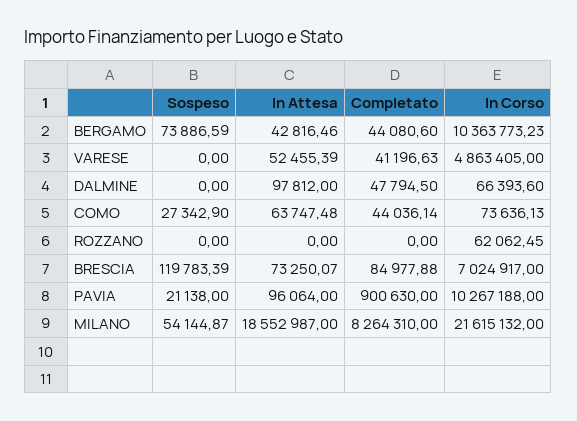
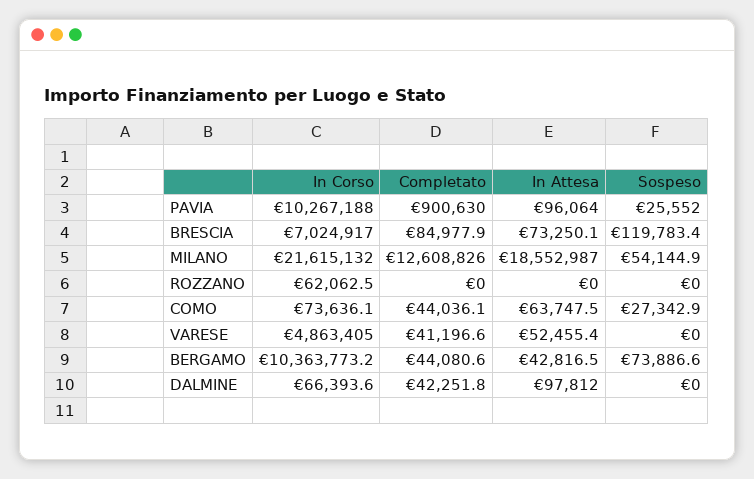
Completato, DALMINE: 47794.5 -> 42251.8
Sospeso, PAVIA: 21138 -> 25552
Completato, MILANO: 8264310 -> 12608826

